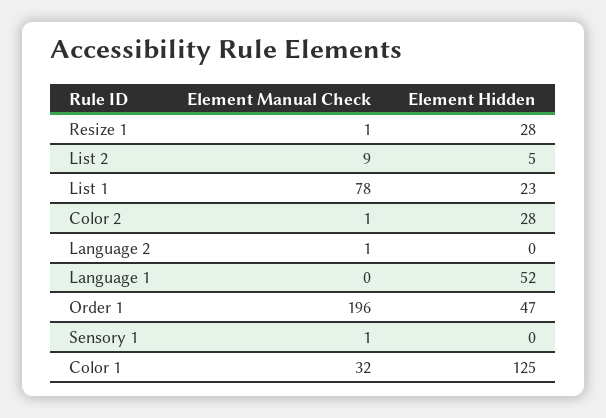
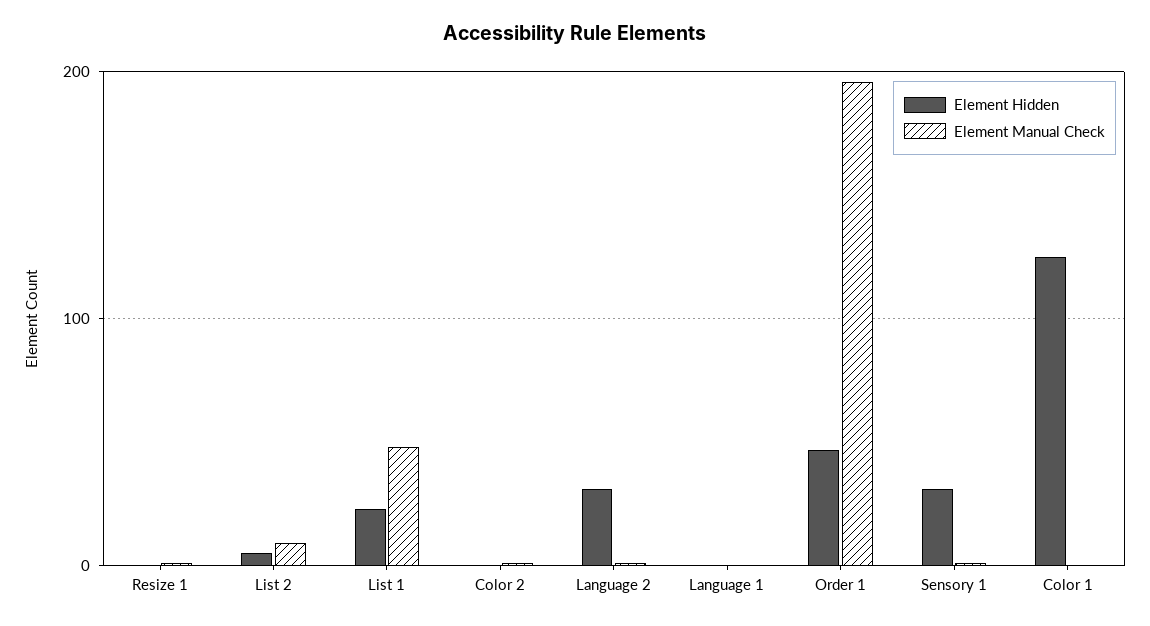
Element Hidden, Resize 1: 28 -> 0
Element Manual Check, List 1: 78 -> 50
Element Hidden, Color 2: 28 -> 0
Element Hidden, Language 2: 0 -> 30
Element Hidden, Language 1: 52 -> 0
Element Hidden, Sensory 1: 0 -> 30
Element Manual Check, Color 1: 32 -> 0

